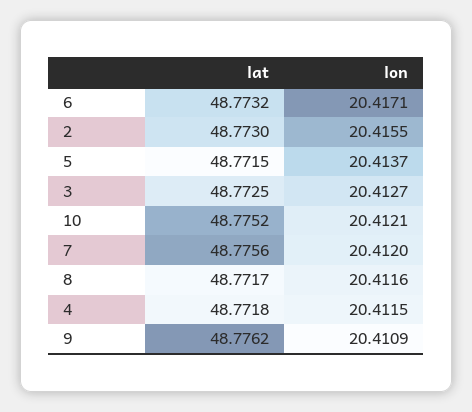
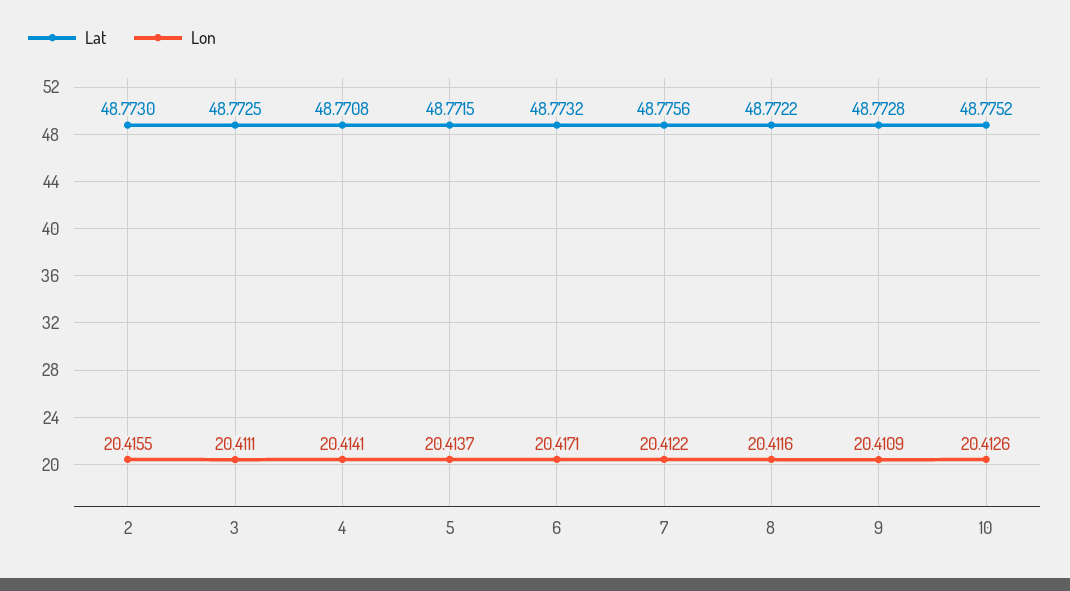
lon, 3: 20.4127 -> 20.4111
lon, 10: 20.4121 -> 20.4126
lon, 7: 20.412 -> 20.4122
lat, 8: 48.7717 -> 48.7722
lat, 4: 48.7718 -> 48.7708
lon, 4: 20.4115 -> 20.4141
lat, 9: 48.7762 -> 48.7728

